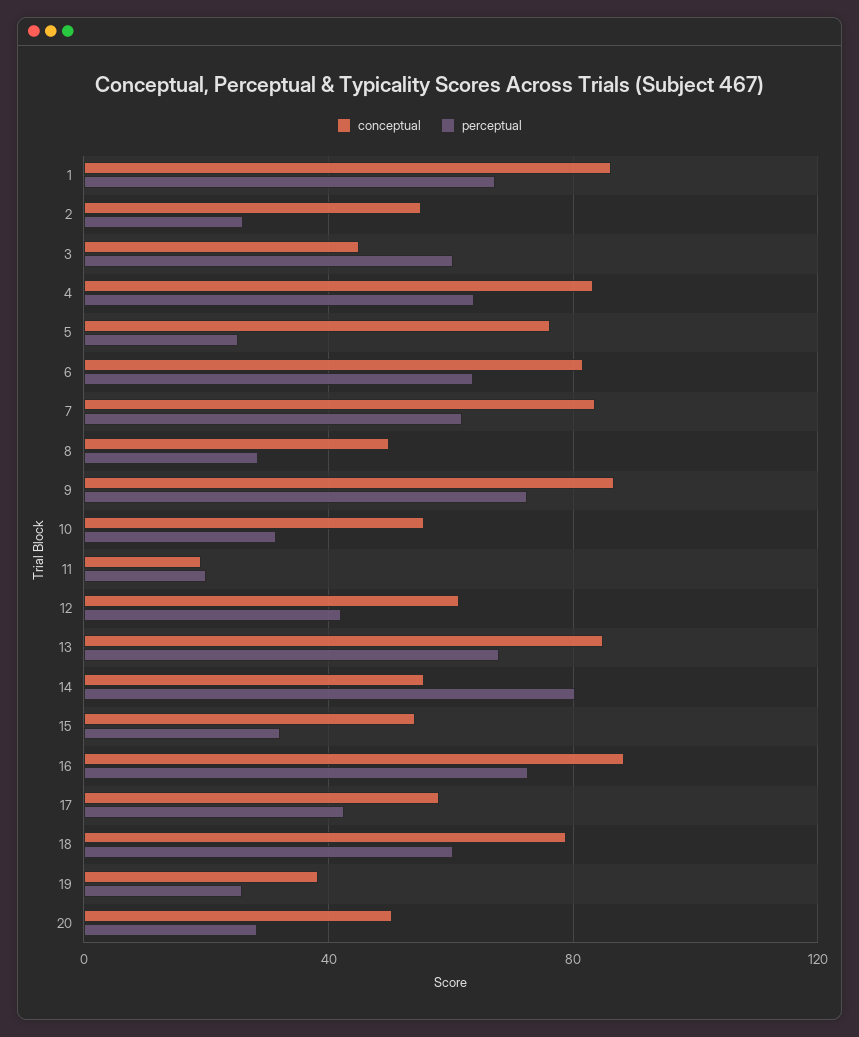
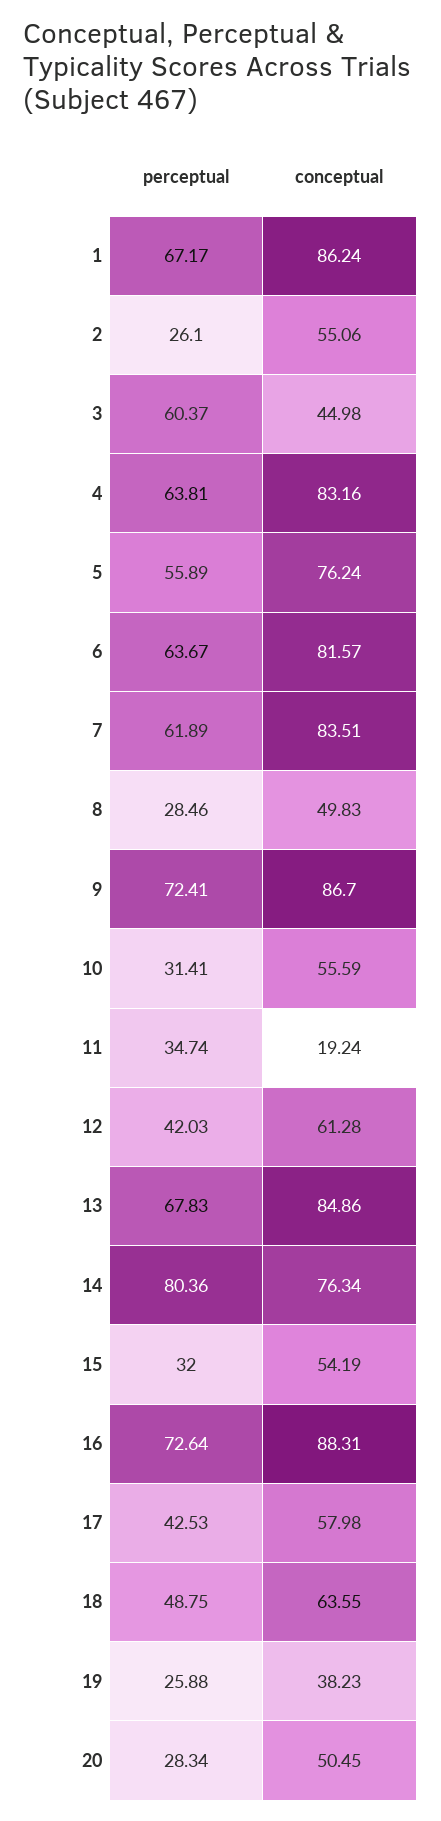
perceptual, 5: 25 -> 55.89
perceptual, 11: 20 -> 34.74
conceptual, 14: 55 -> 76.34
conceptual, 18: 80 -> 63.55
perceptual, 18: 60 -> 48.75

